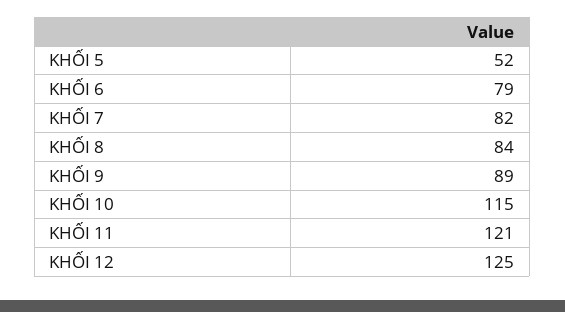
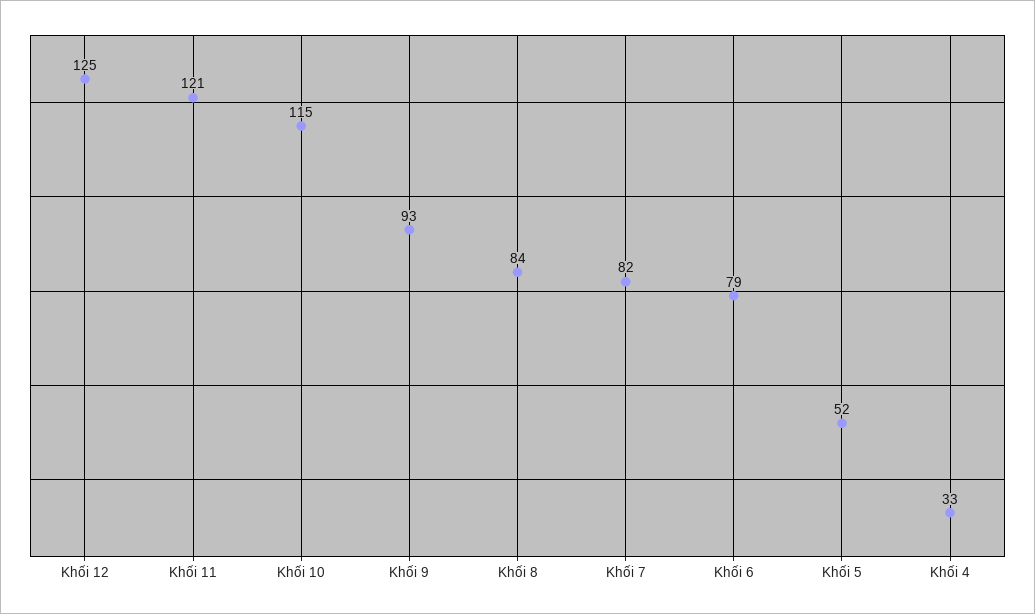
KHỐI 9: 89 -> 93
Khối 4: none -> 33

